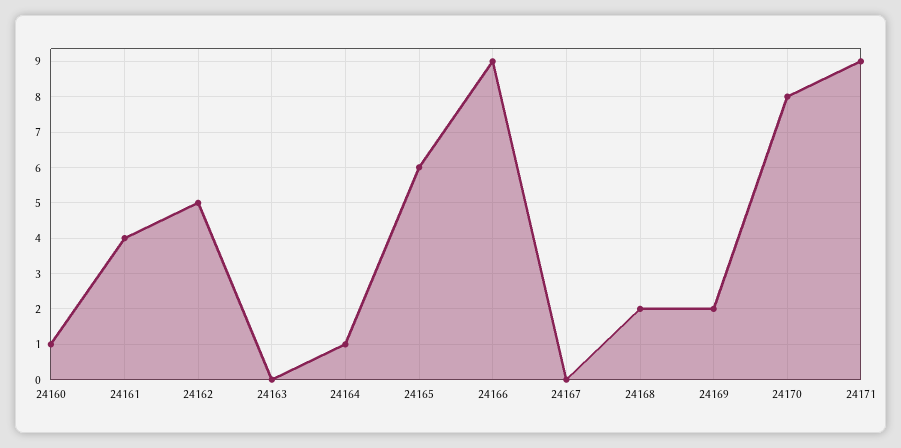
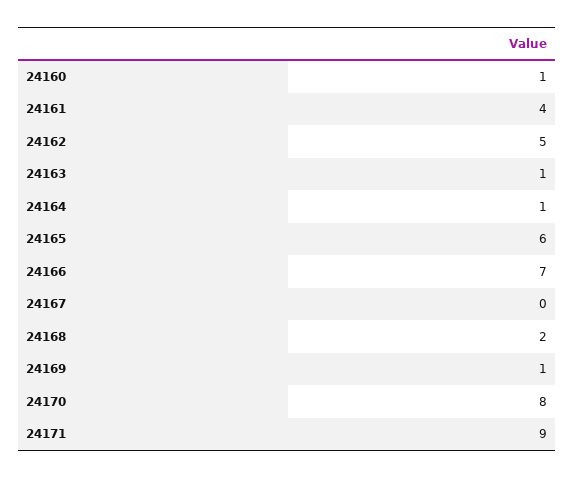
24163: 0 -> 1
24166: 9 -> 7
24169: 2 -> 1

